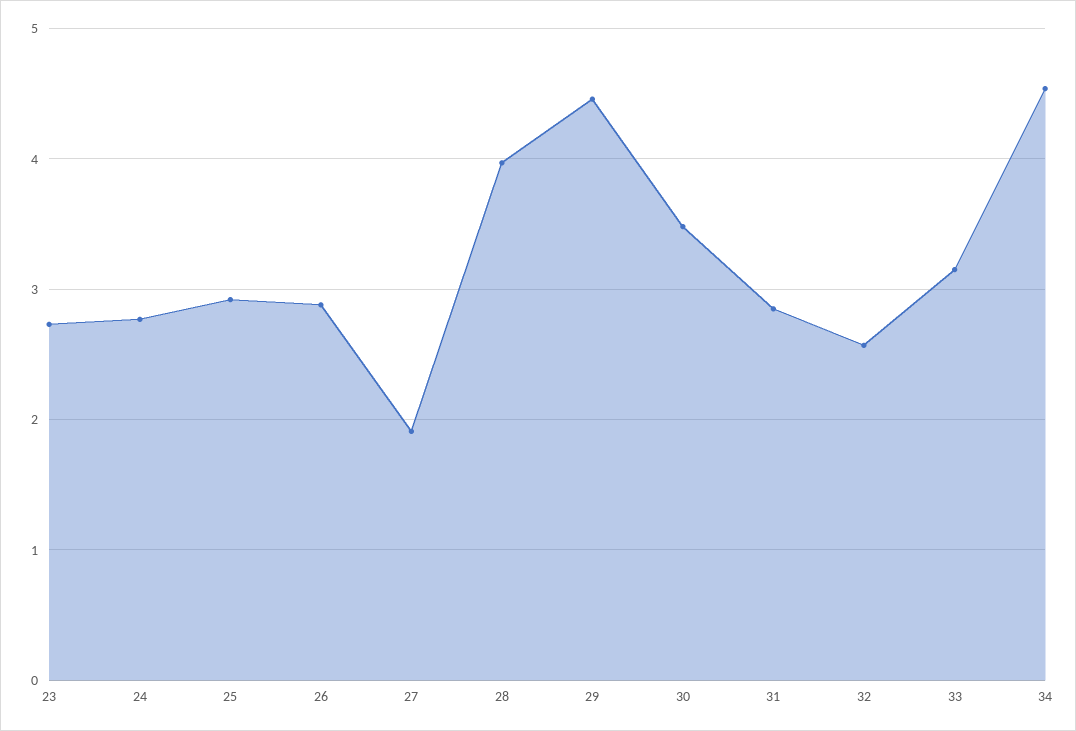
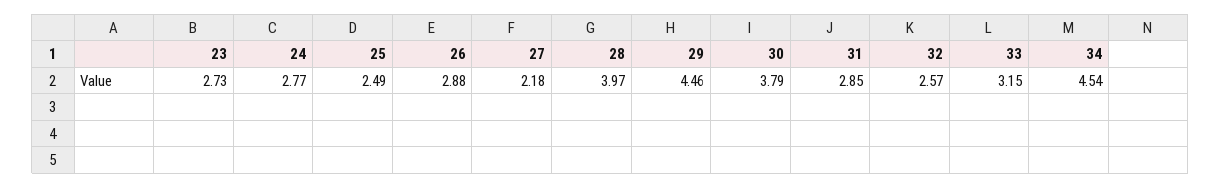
25: 2.9 -> 2.49
27: 1.9 -> 2.18
30: 3.5 -> 3.79

